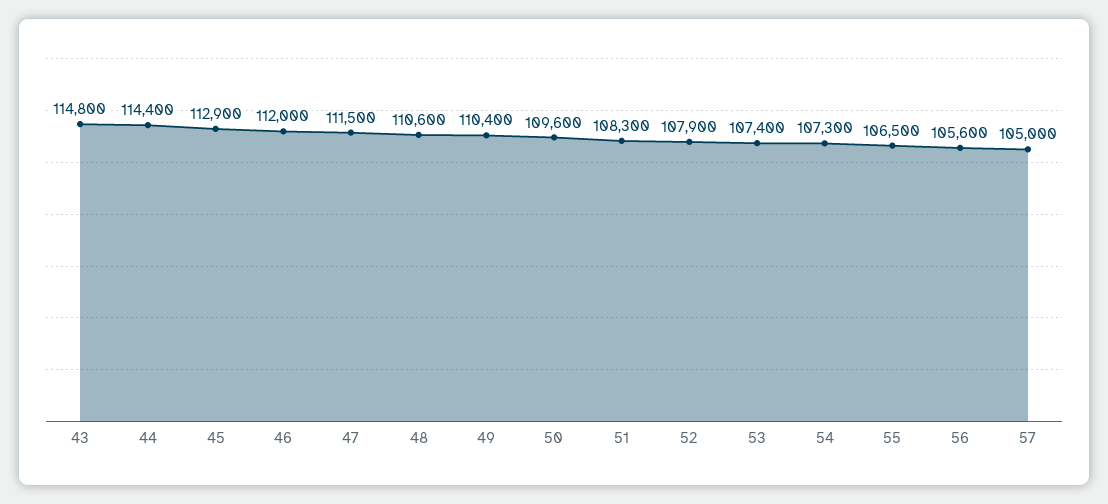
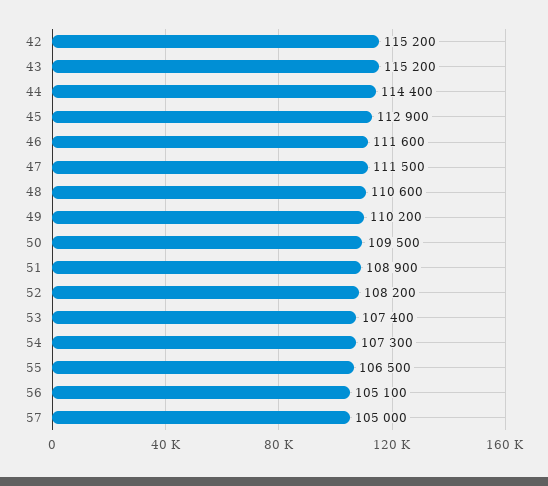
43: 114800 -> 115200
46: 112000 -> 111600
49: 110400 -> 110200
50: 109600 -> 109500
51: 108300 -> 108900
52: 107900 -> 108200
56: 105600 -> 105100
42: none -> 115200

